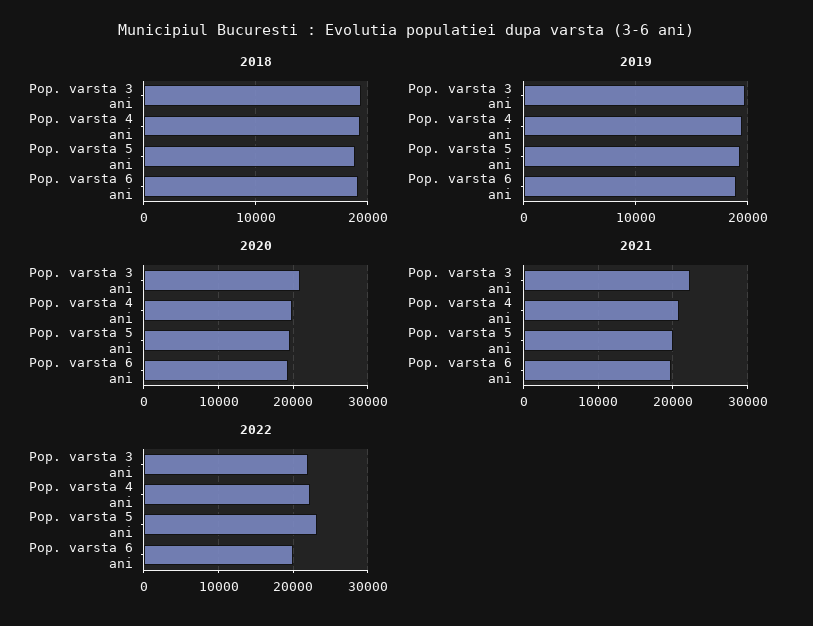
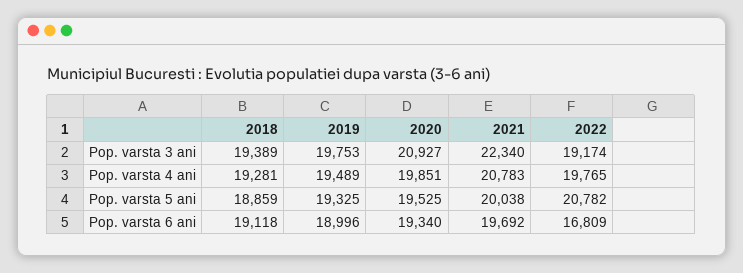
2022, Pop. varsta 3 ani: 22000 -> 19174
2022, Pop. varsta 4 ani: 22000 -> 19765
2022, Pop. varsta 5 ani: 23000 -> 20782
2022, Pop. varsta 6 ani: 20000 -> 16809

